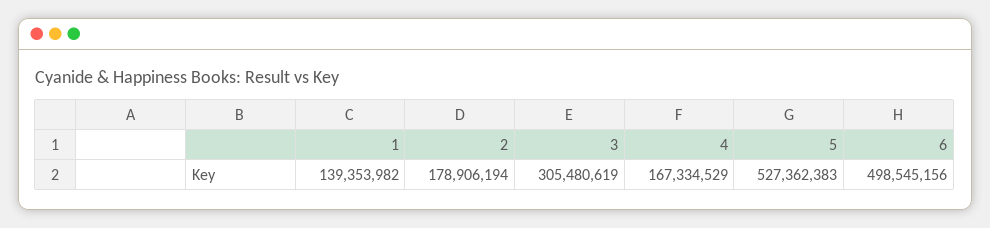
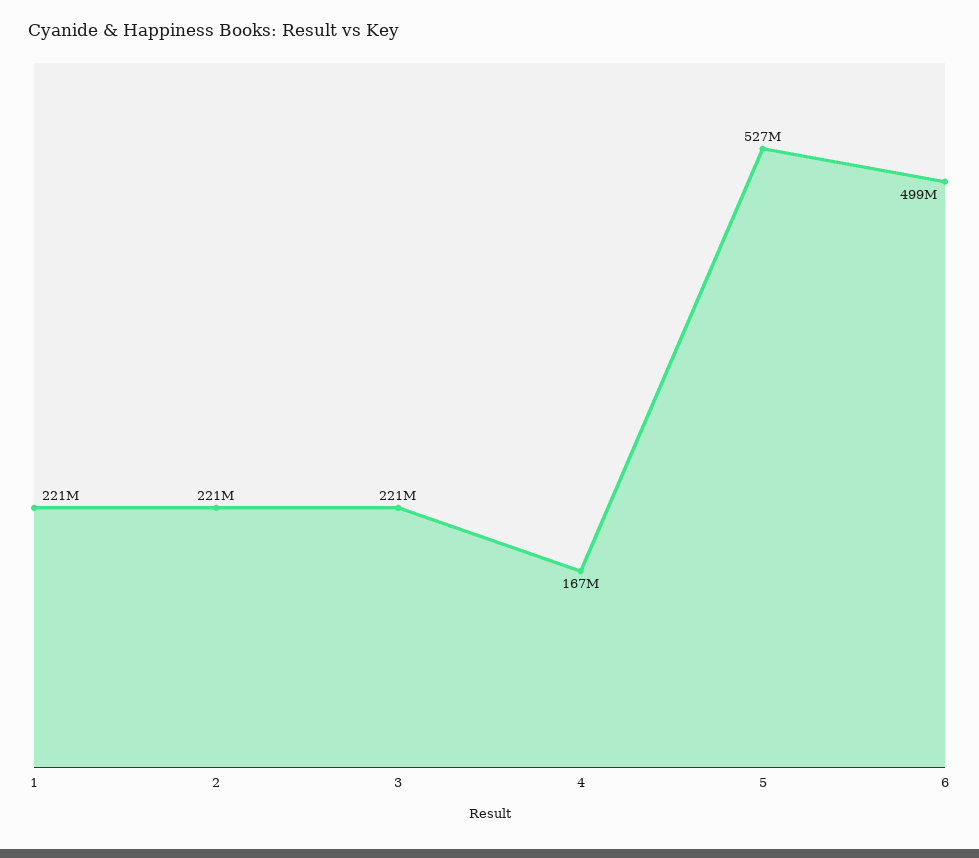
1: 139353982 -> 221000000
2: 178906194 -> 221000000
3: 305480619 -> 221000000

